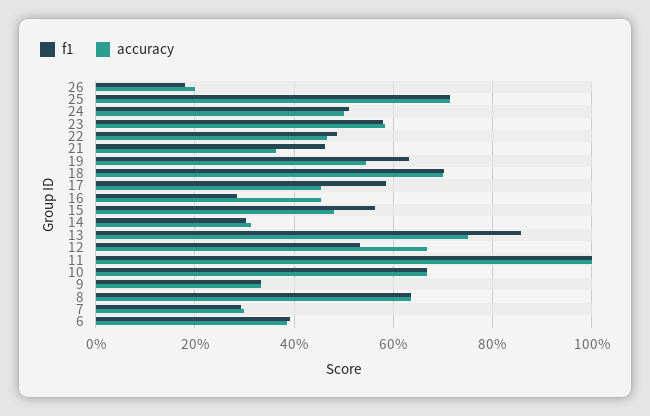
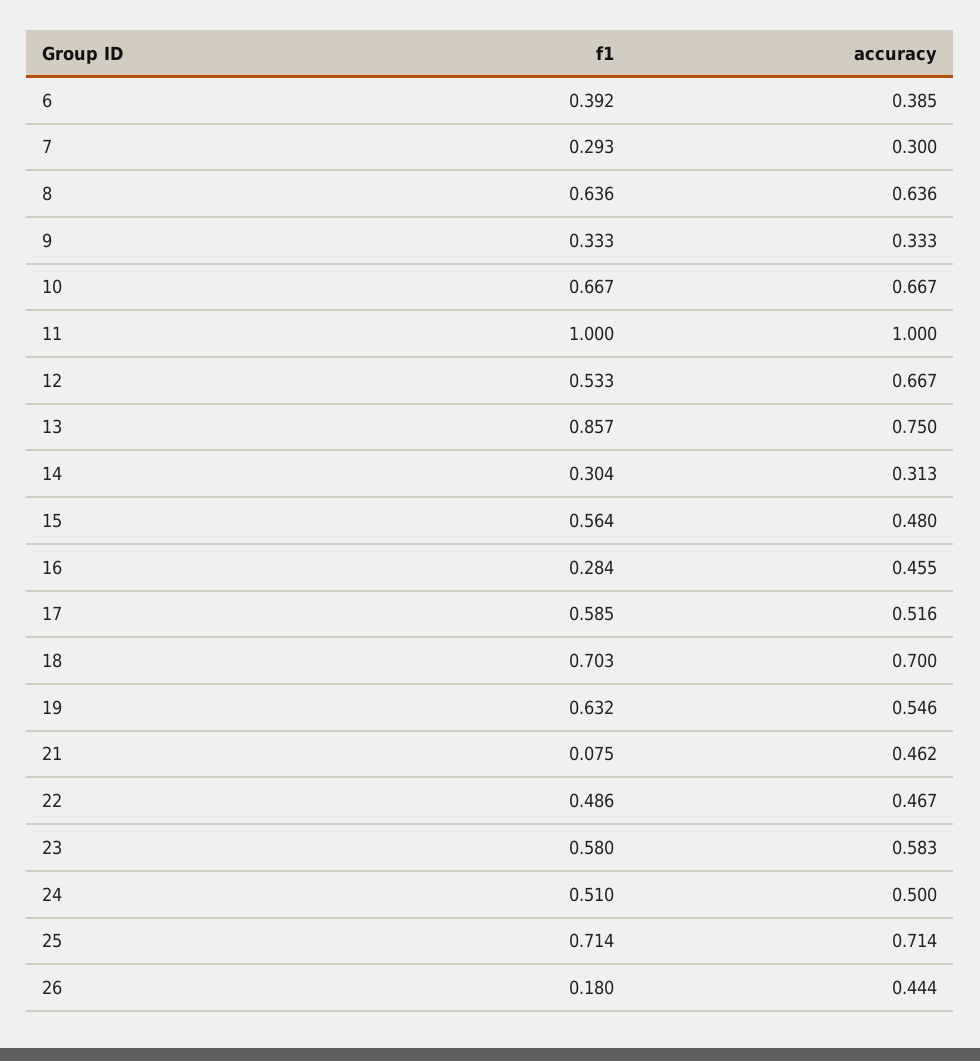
accuracy, 26: 0.2 -> 0.444
f1, 21: 0.46 -> 0.075
accuracy, 21: 0.36 -> 0.462
accuracy, 17: 0.46 -> 0.516

